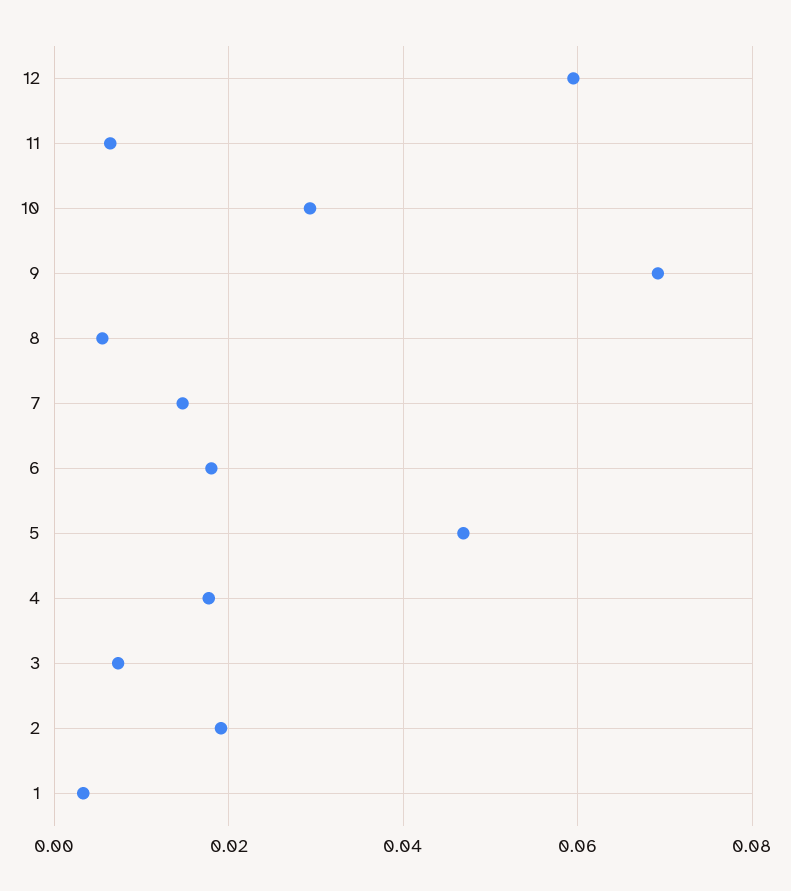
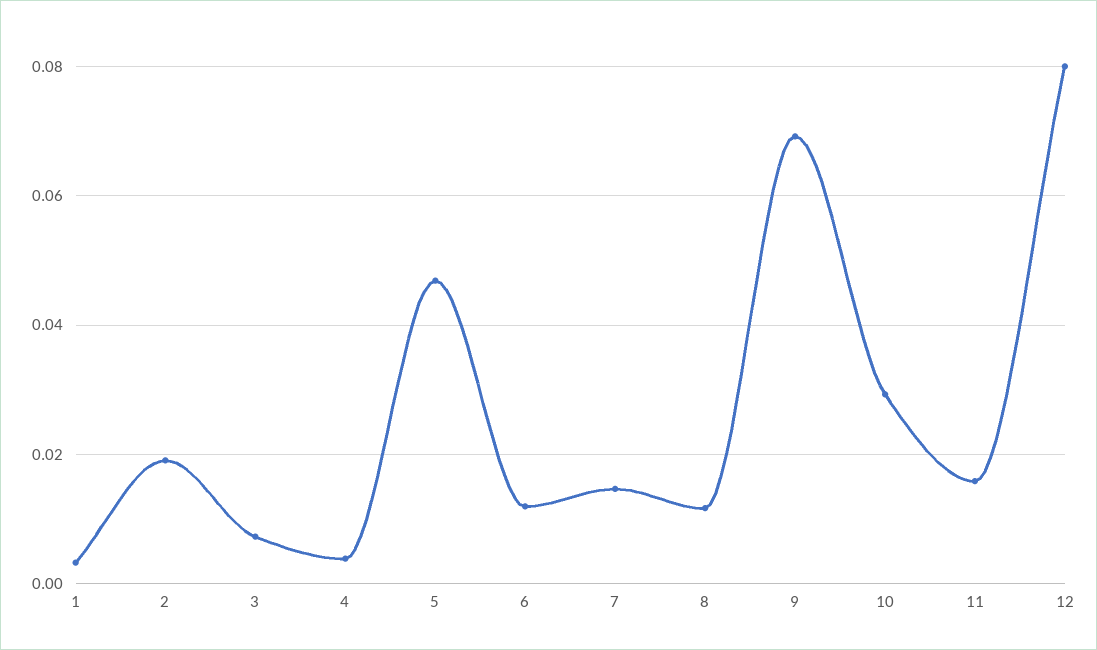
12: 0.06 -> 0.08
11: 0.006 -> 0.016
8: 0.006 -> 0.012
6: 0.018 -> 0.012
4: 0.018 -> 0.004

